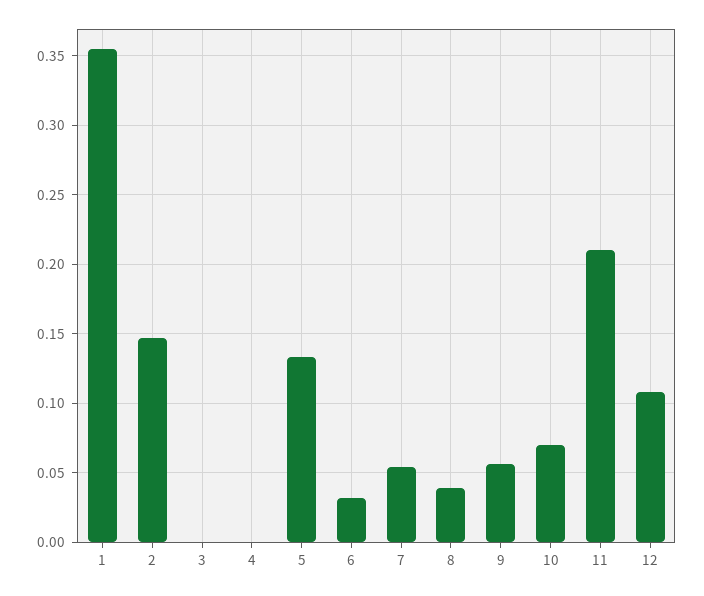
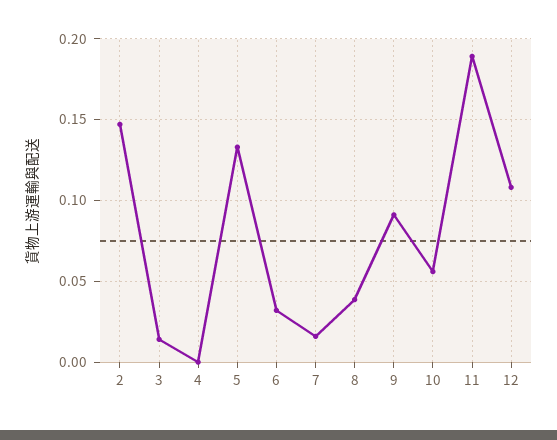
1: 0.355 -> none
3: 0 -> 0.015
7: 0.055 -> 0.015
9: 0.055 -> 0.09
10: 0.07 -> 0.055
11: 0.21 -> 0.19

